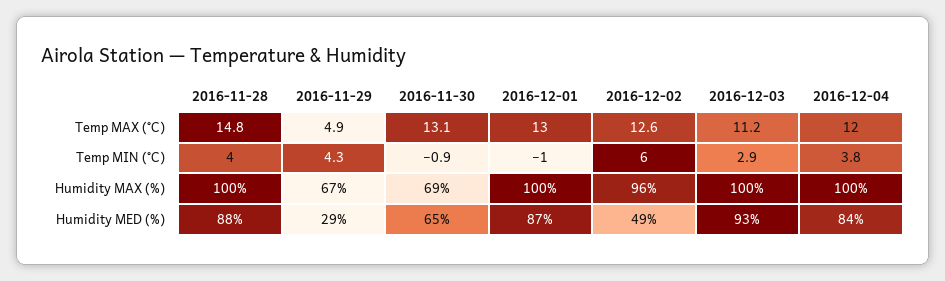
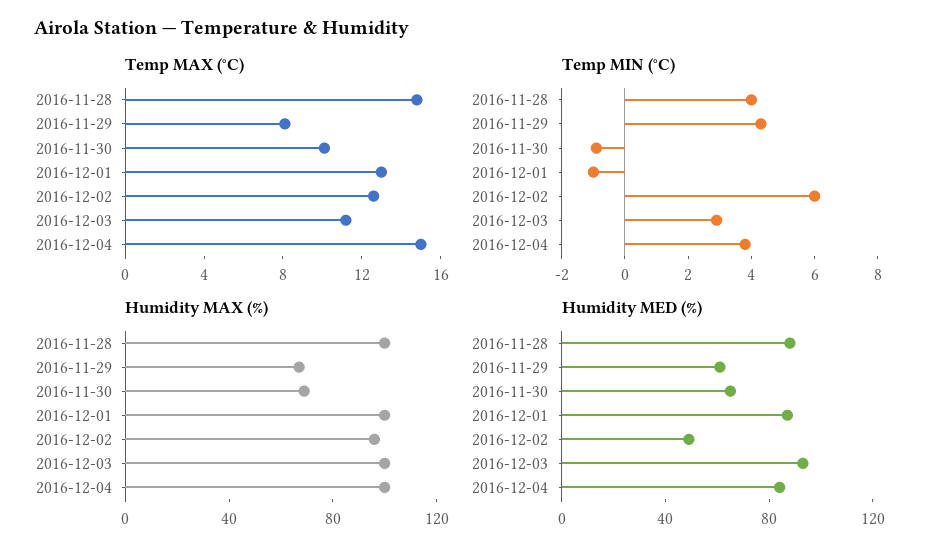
Temp MAX (°C), 2016-11-29: 4.9 -> 8
Temp MAX (°C), 2016-11-30: 13.1 -> 10
Temp MAX (°C), 2016-12-04: 12 -> 15
Humidity MED (%), 2016-11-29: 29 -> 60

